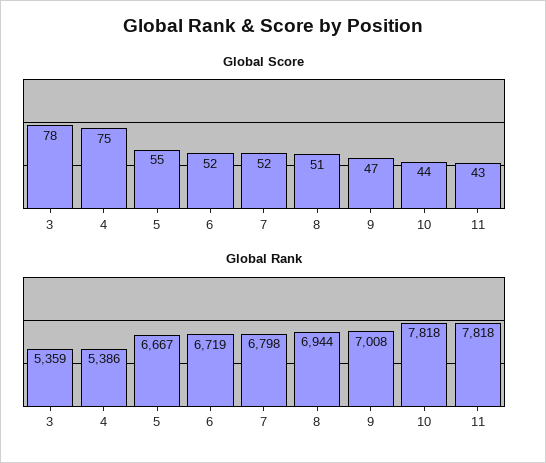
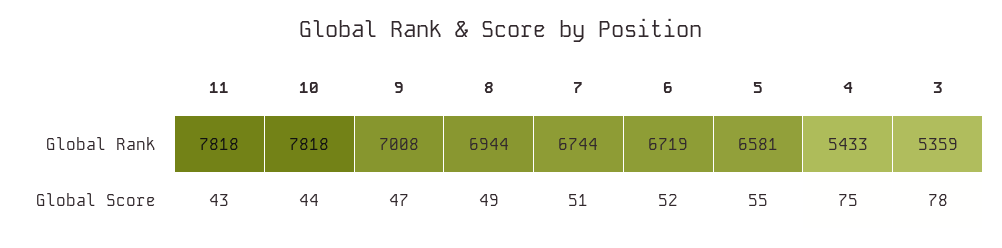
Global Score, 7: 52 -> 51
Global Score, 8: 51 -> 49
Global Rank, 4: 5386 -> 5433
Global Rank, 5: 6667 -> 6581
Global Rank, 7: 6798 -> 6744

